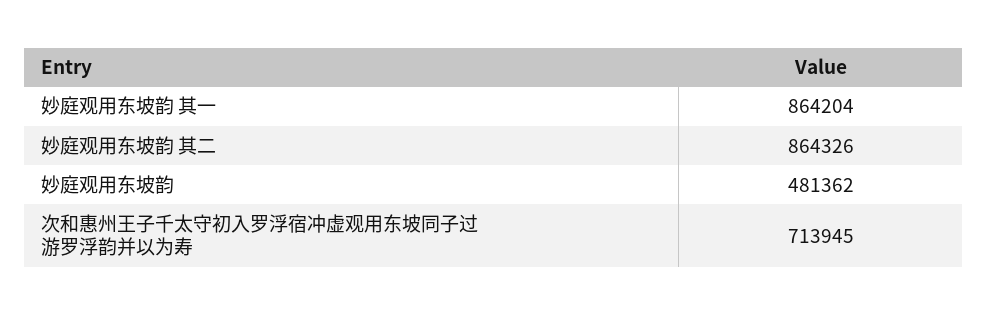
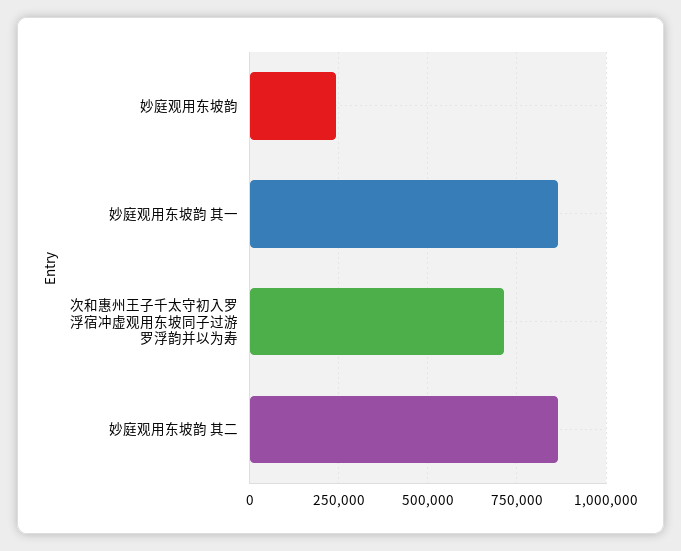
妙庭观用东坡韵: 481362 -> 250000

